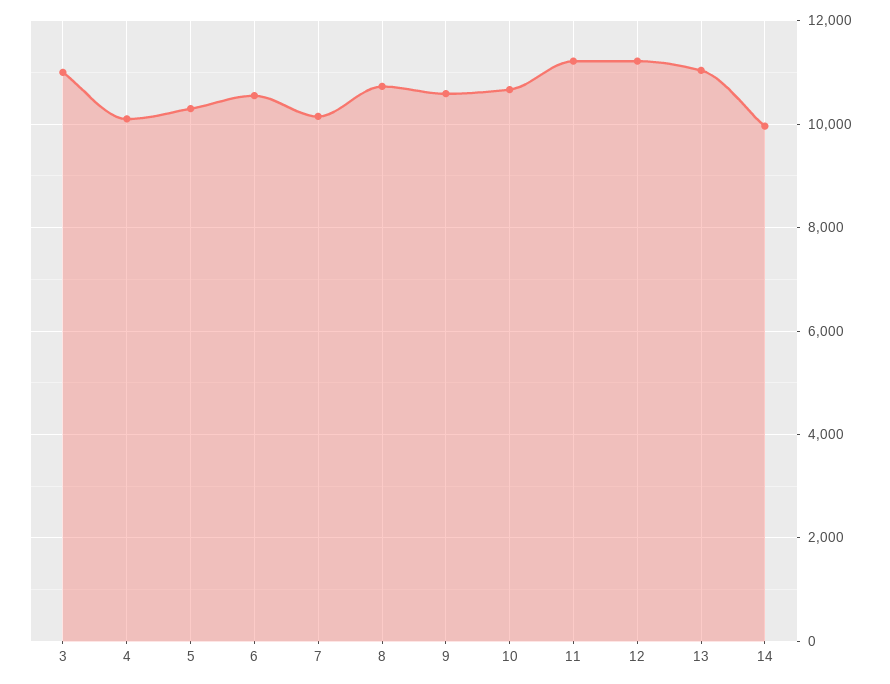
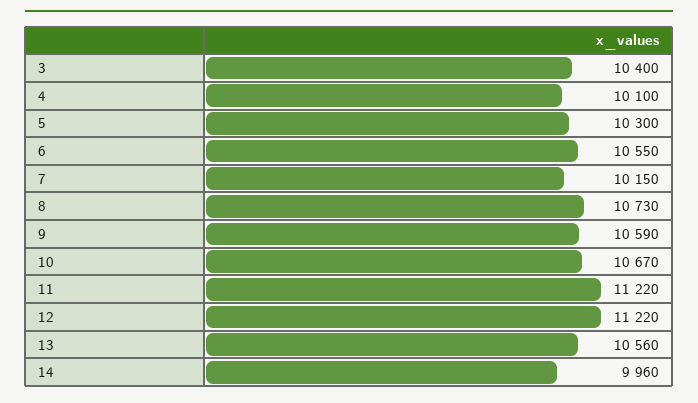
3: 11000 -> 10400
13: 11000 -> 10560

